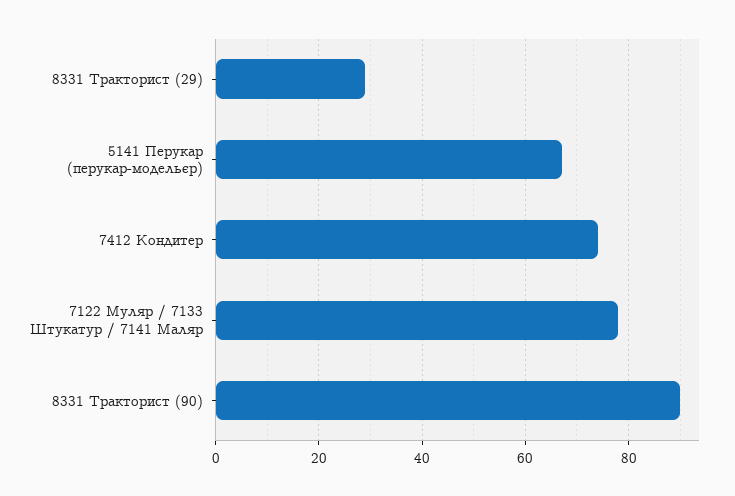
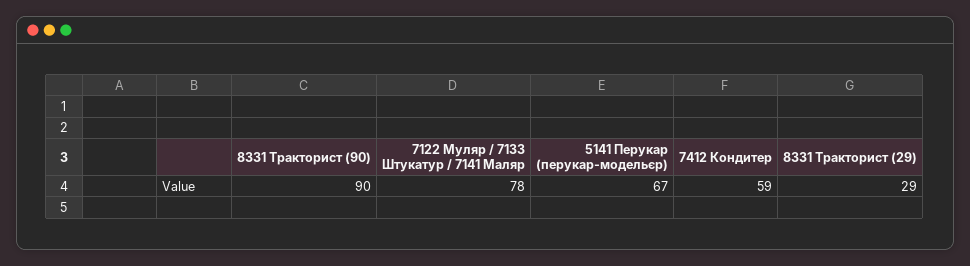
7412 Кондитер: 75 -> 59

